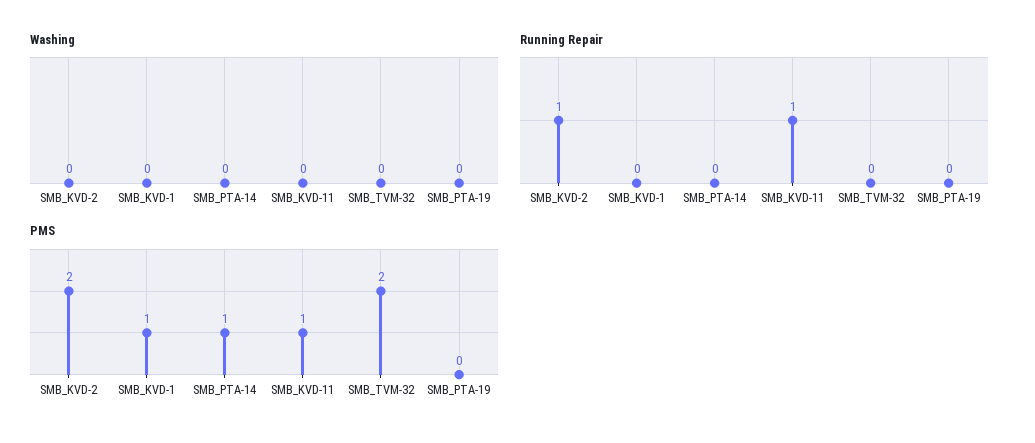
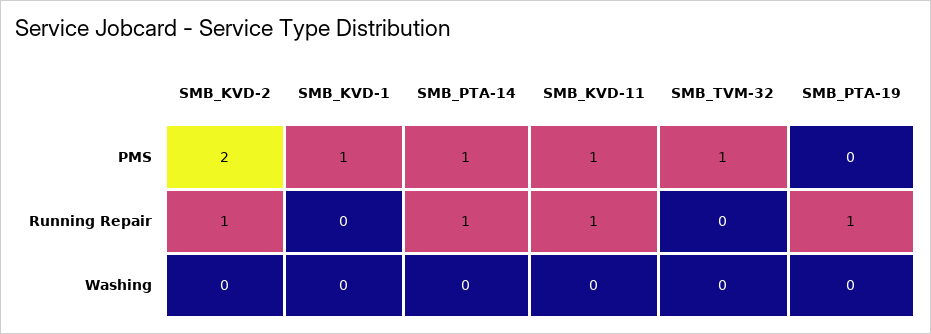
Running Repair, SMB_PTA-14: 0 -> 1
Running Repair, SMB_PTA-19: 0 -> 1
PMS, SMB_TVM-32: 2 -> 1

